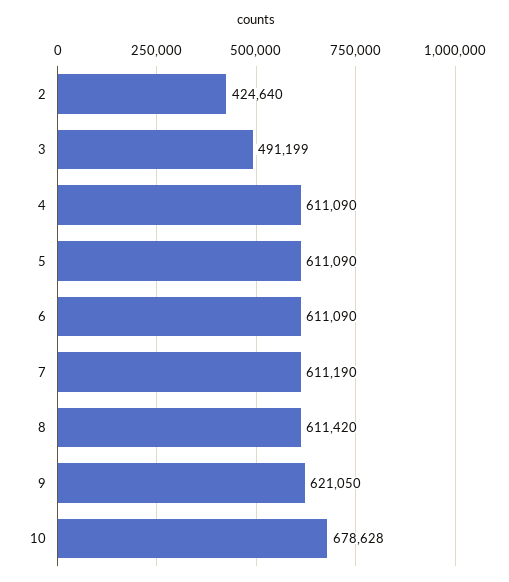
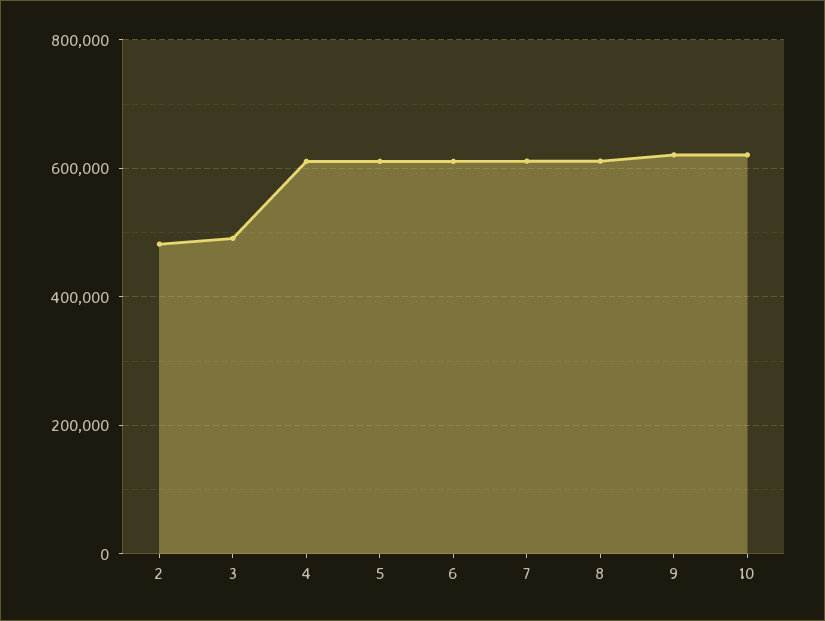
2: 424640 -> 480000
10: 678628 -> 620000

